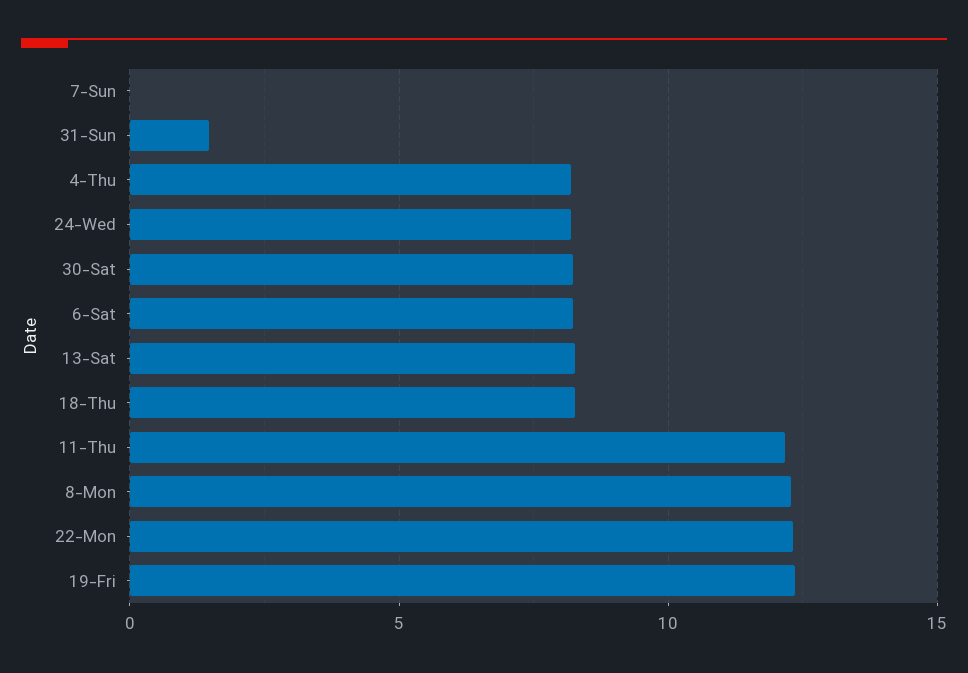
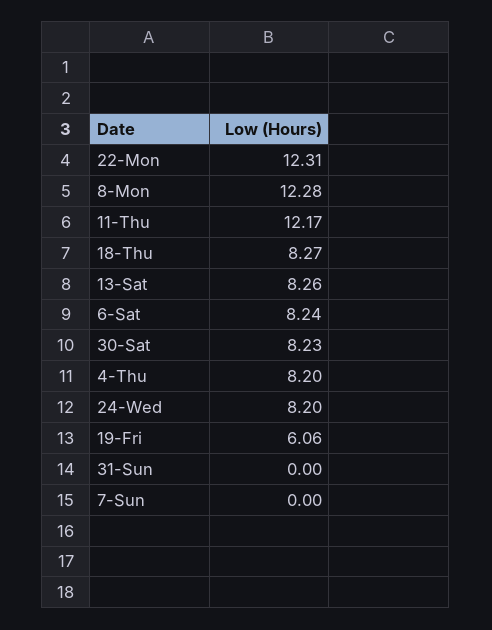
31-Sun: 1.5 -> 0
19-Fri: 12.5 -> 6.06

